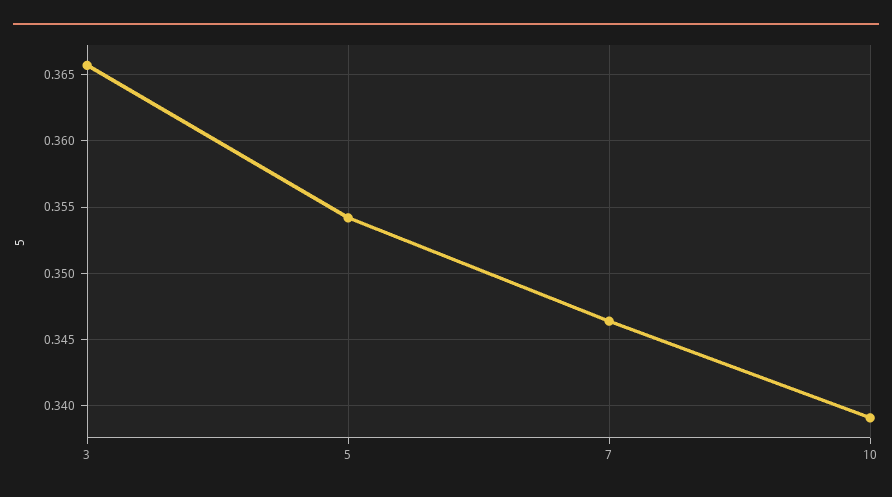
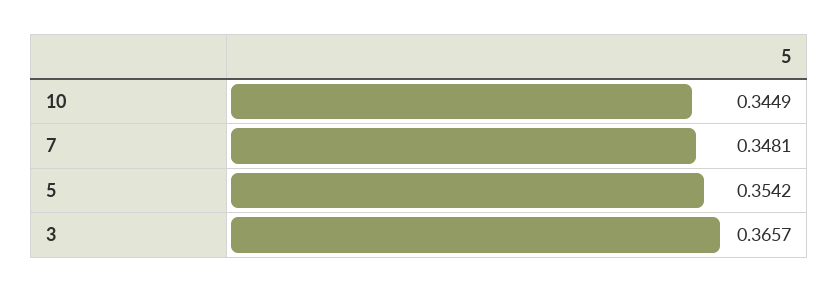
7: 0.3465 -> 0.3481
10: 0.339 -> 0.3449

